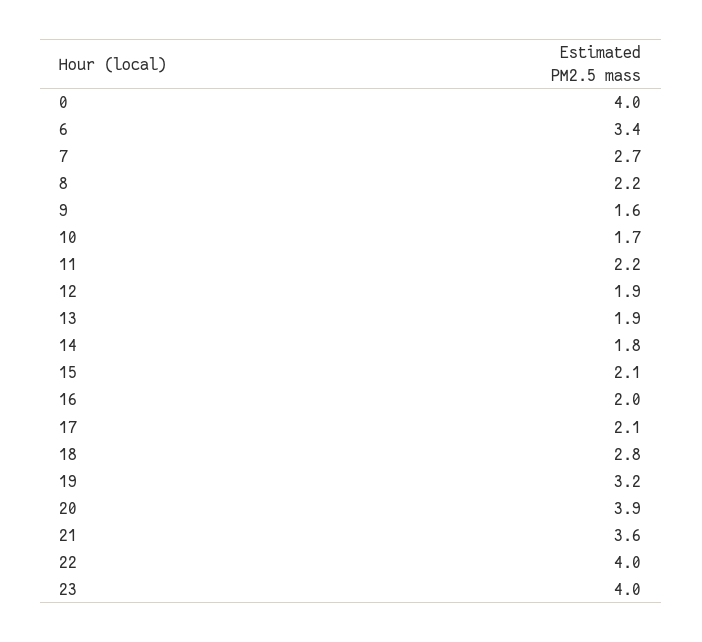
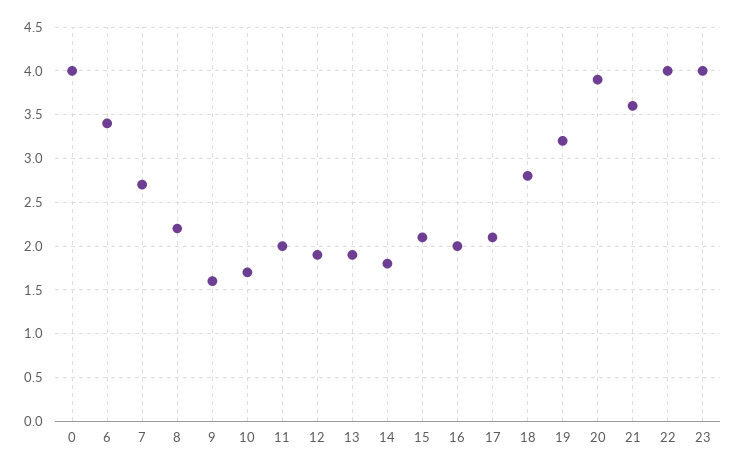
11: 2.2 -> 2

